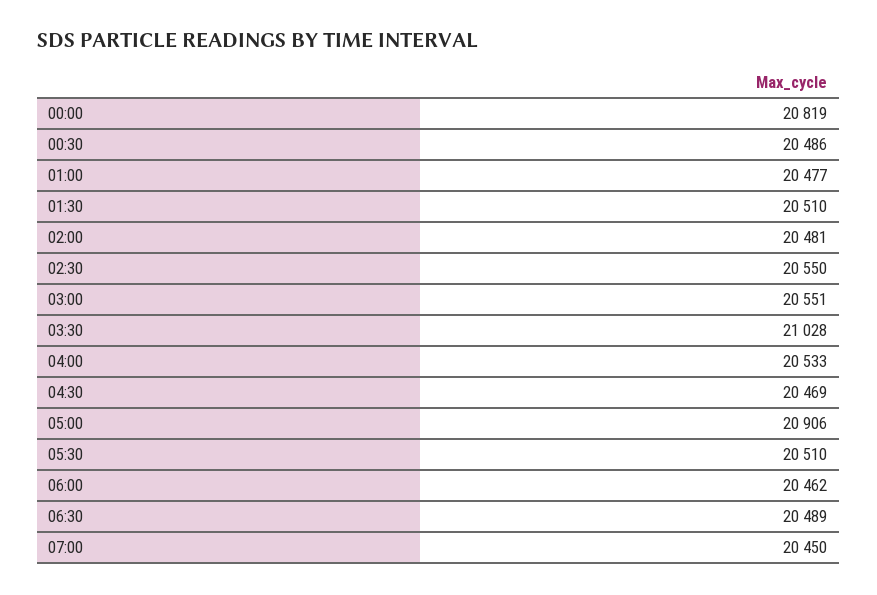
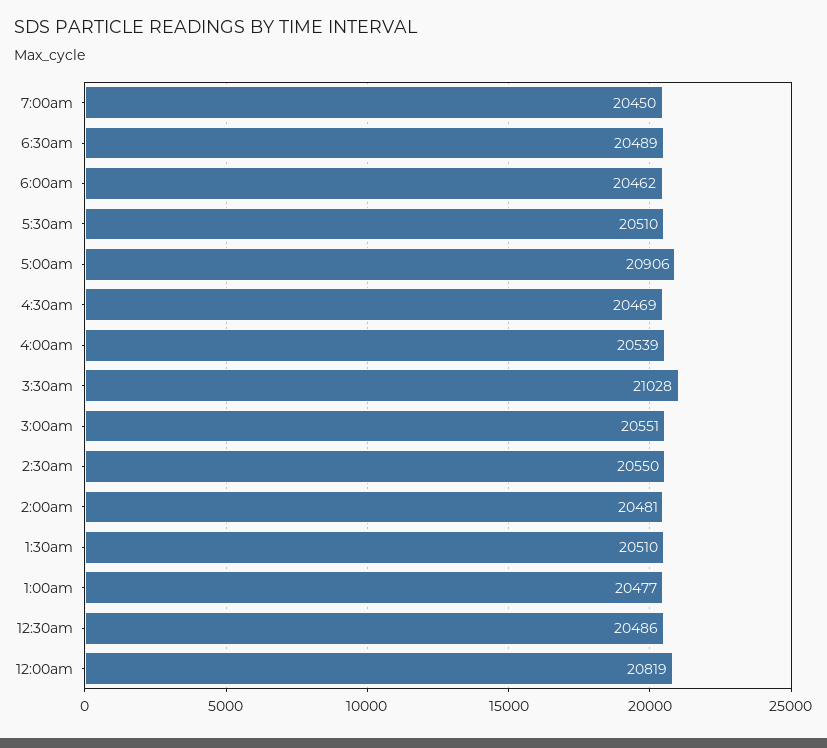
04:00: 20533 -> 20539

